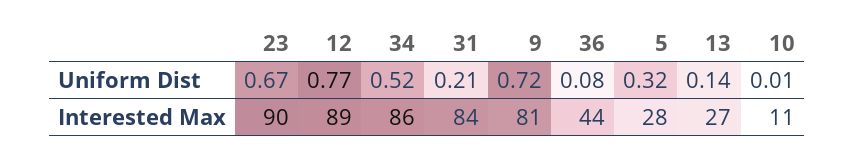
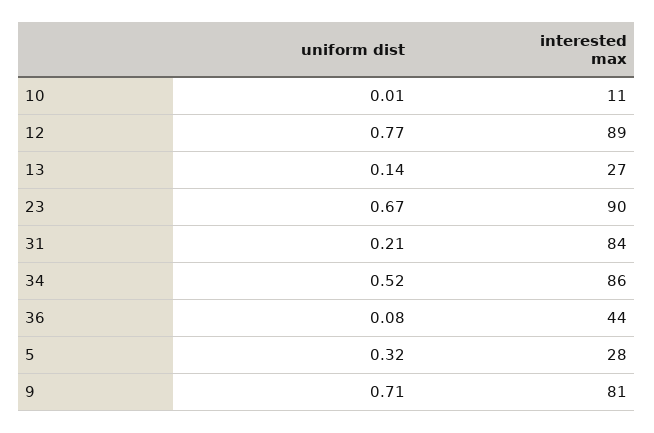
9, Uniform Dist: 0.72 -> 0.71

